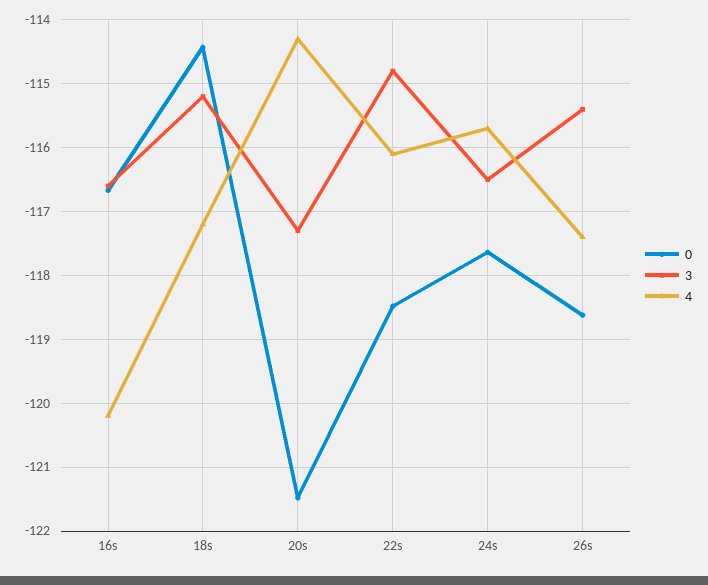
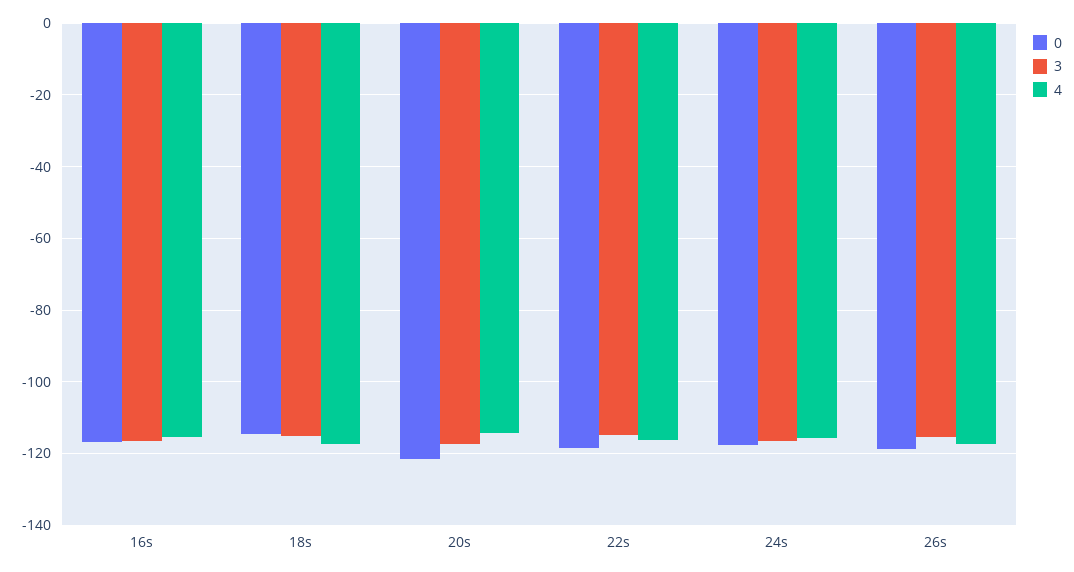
4, 16s: -120.2 -> -116

